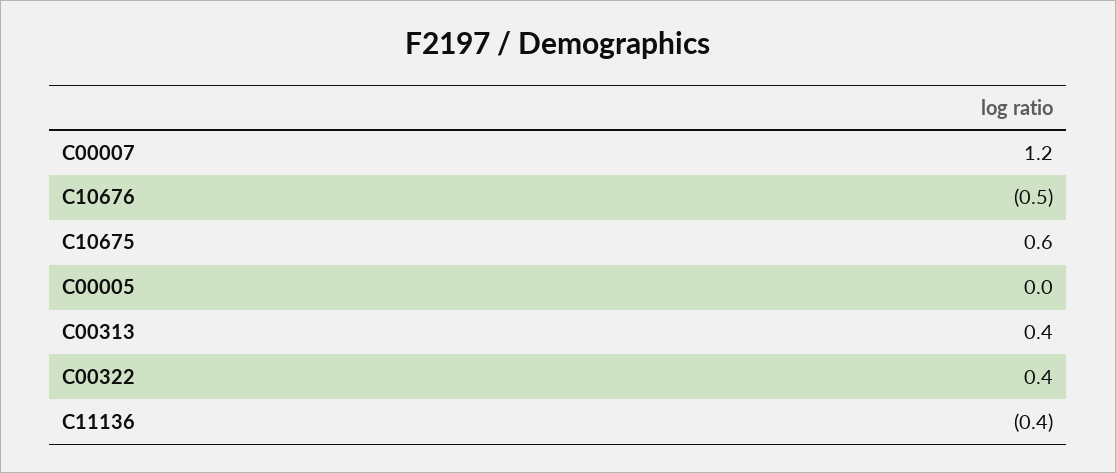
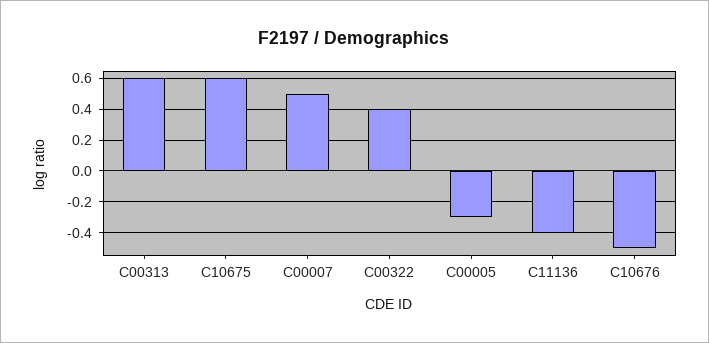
C00007: 1.2 -> 0.5
C00005: 0 -> -0.3
C00313: 0.4 -> 0.6

